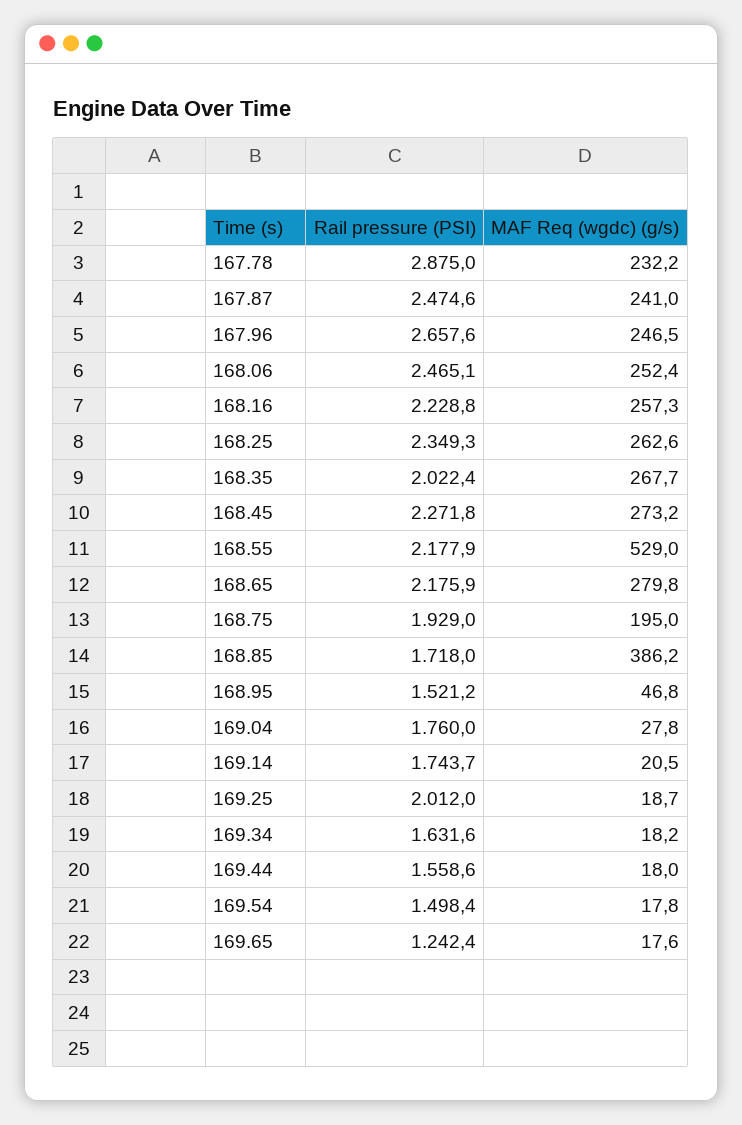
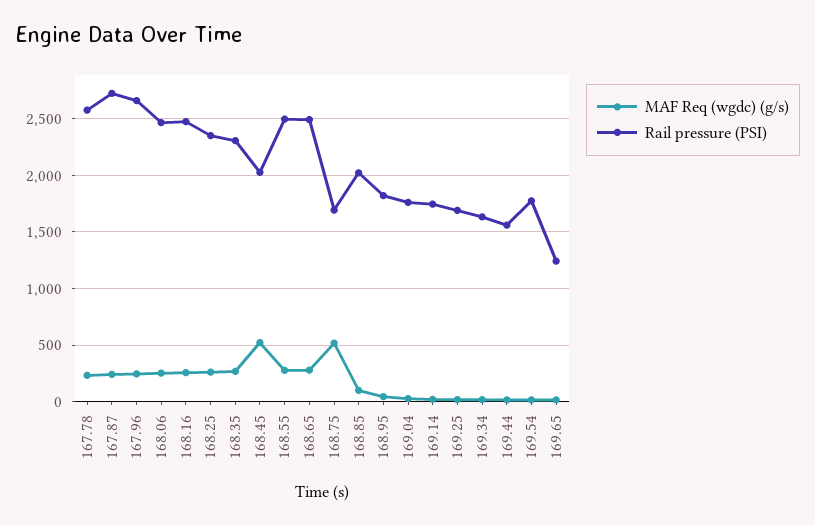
Rail pressure (PSI), 167.78: 2875 -> 2600
Rail pressure (PSI), 167.87: 2474.6 -> 2700
Rail pressure (PSI), 168.16: 2228.8 -> 2500
Rail pressure (PSI), 168.35: 2022.4 -> 2300
Rail pressure (PSI), 168.45: 2271.8 -> 2000
MAF Req (wgdc) (g/s), 168.45: 273.2 -> 500
Rail pressure (PSI), 168.55: 2177.9 -> 2500
MAF Req (wgdc) (g/s), 168.55: 529 -> 300
Rail pressure (PSI), 168.65: 2175.9 -> 2500
Rail pressure (PSI), 168.75: 1929 -> 1700
MAF Req (wgdc) (g/s), 168.75: 195 -> 500
Rail pressure (PSI), 168.85: 1718 -> 2000
MAF Req (wgdc) (g/s), 168.85: 386.2 -> 100
Rail pressure (PSI), 168.95: 1521.2 -> 1800
Rail pressure (PSI), 169.25: 2012 -> 1700
Rail pressure (PSI), 169.54: 1498.4 -> 1800

